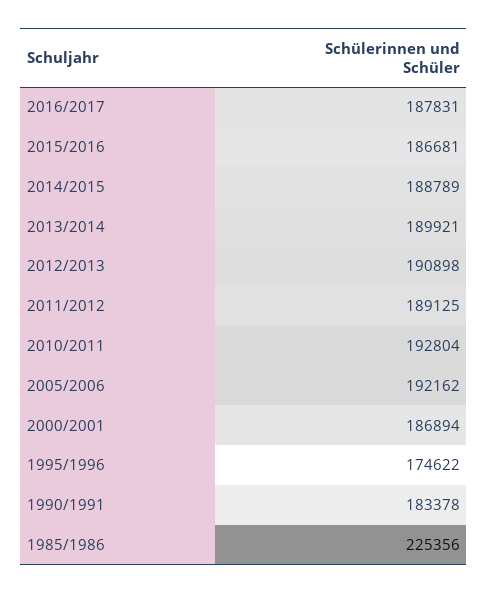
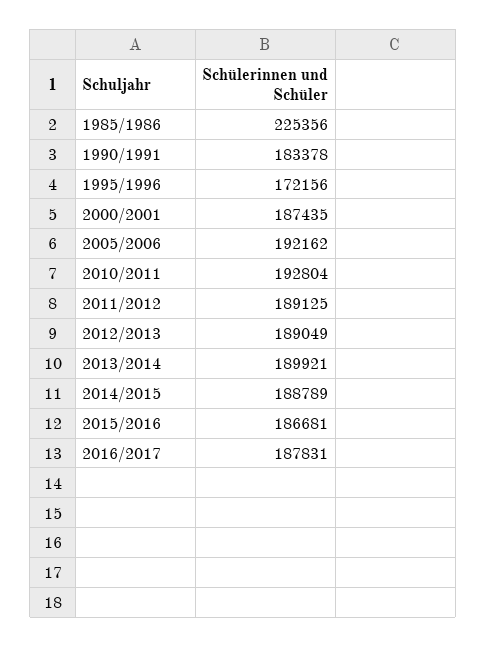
2012/2013: 190898 -> 189049
2000/2001: 186894 -> 187435
1995/1996: 174622 -> 172156

